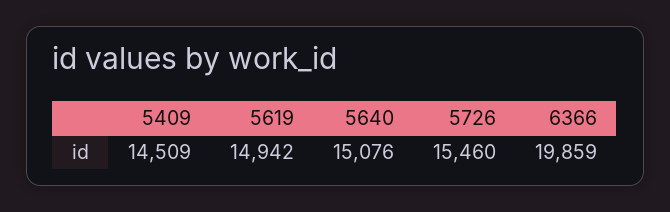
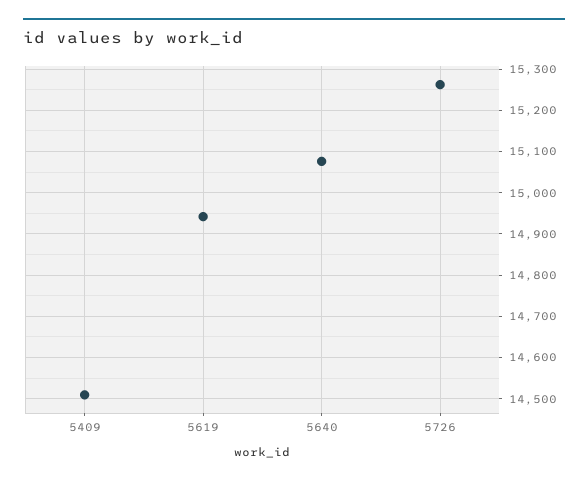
5726: 15460 -> 15260
6366: 19859 -> none

